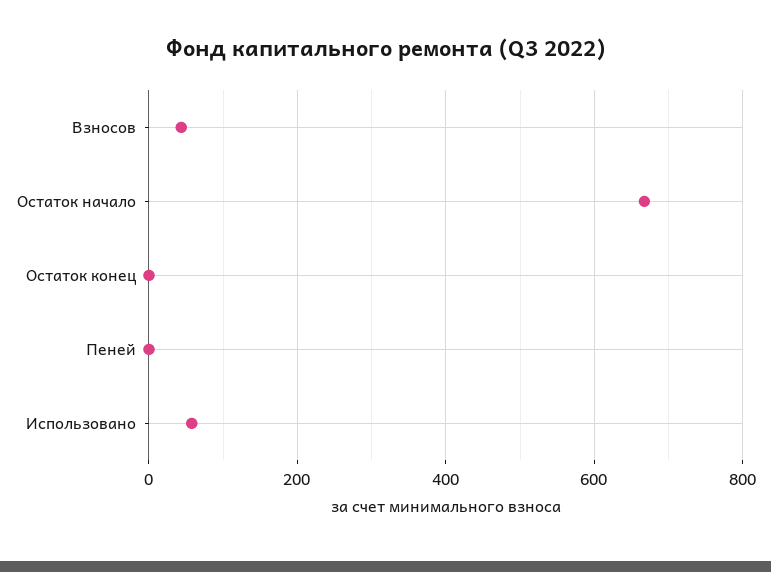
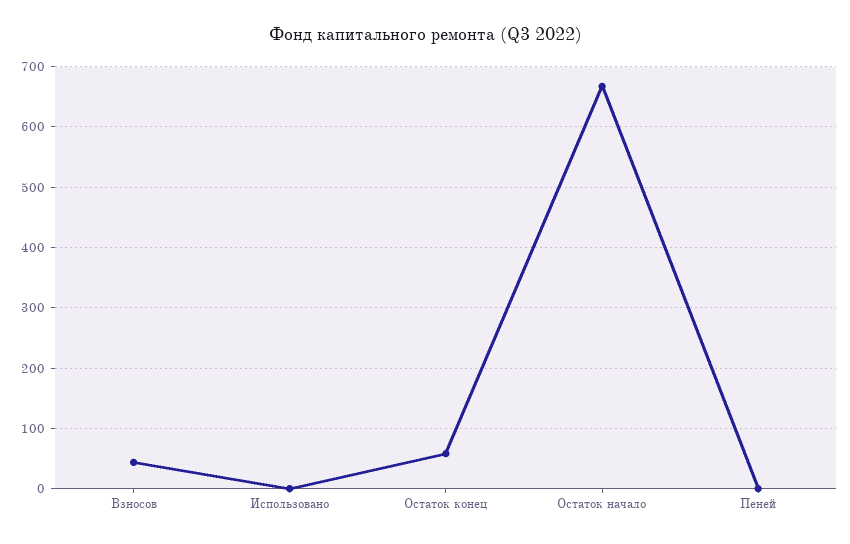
Остаток конец: 0 -> 60
Использовано: 60 -> 0

